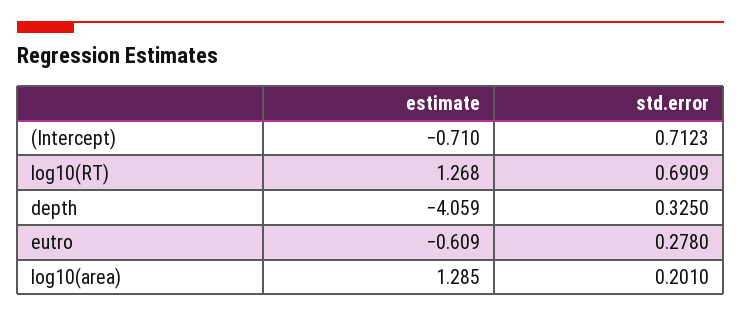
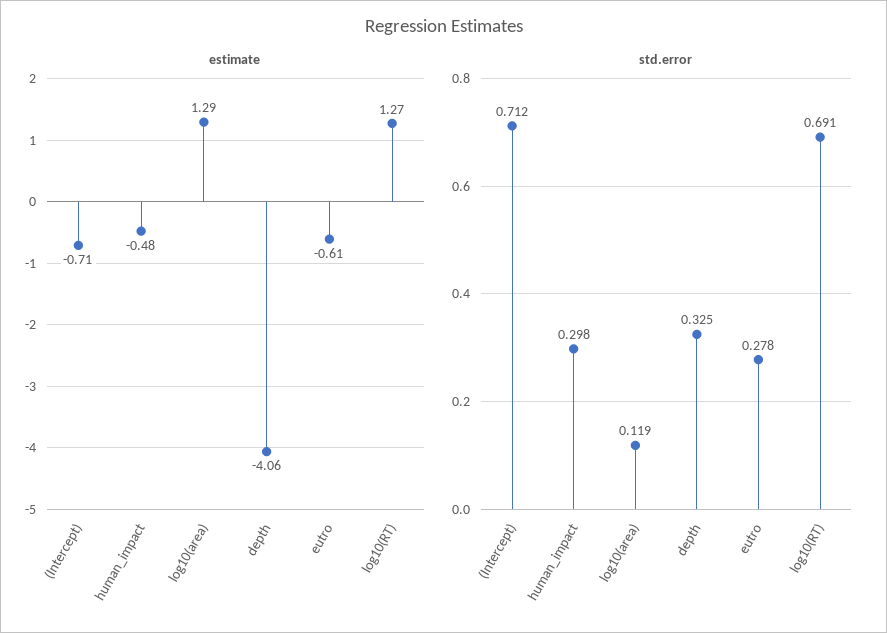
std.error, log10(area): 0.201 -> 0.119
estimate, human_impact: none -> -0.48
std.error, human_impact: none -> 0.298

